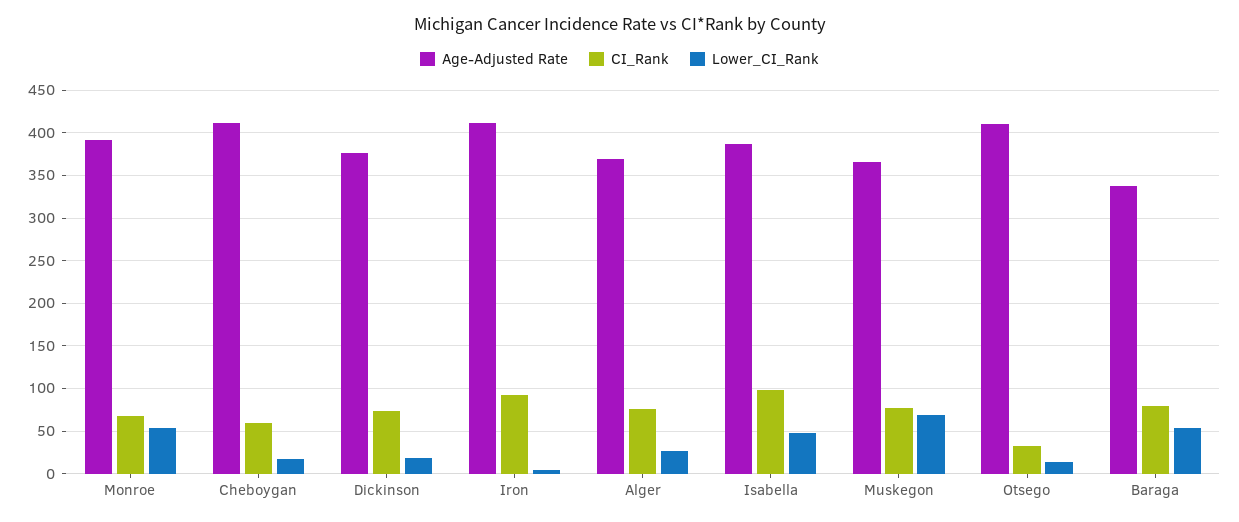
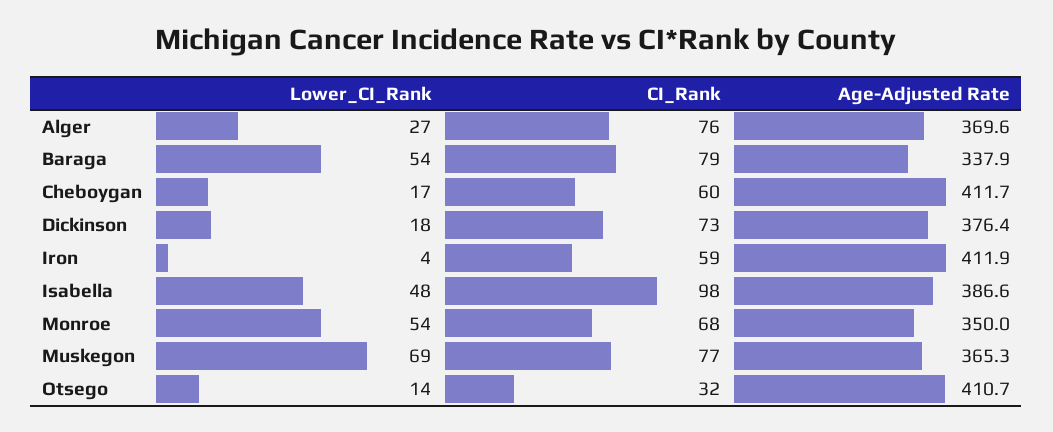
Age-Adjusted Rate, Monroe: 390 -> 350
CI_Rank, Iron: 90 -> 59

